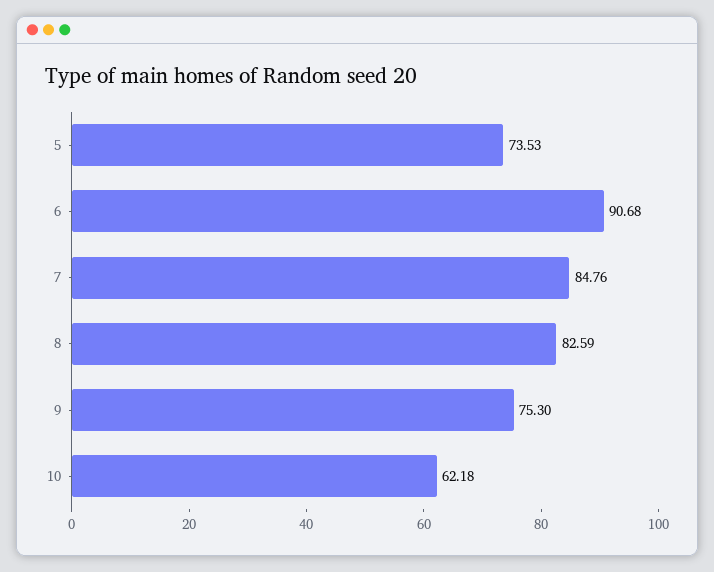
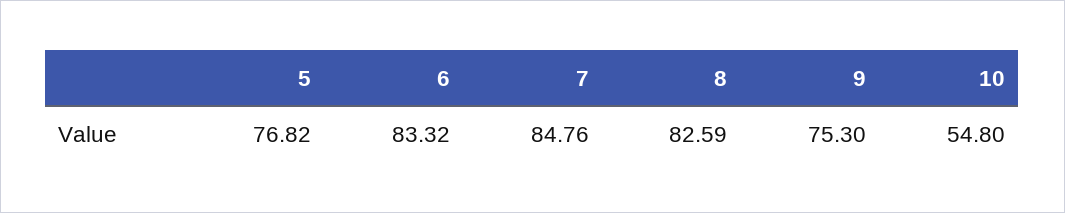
5: 73.53 -> 76.82
6: 90.68 -> 83.32
10: 62.18 -> 54.8

